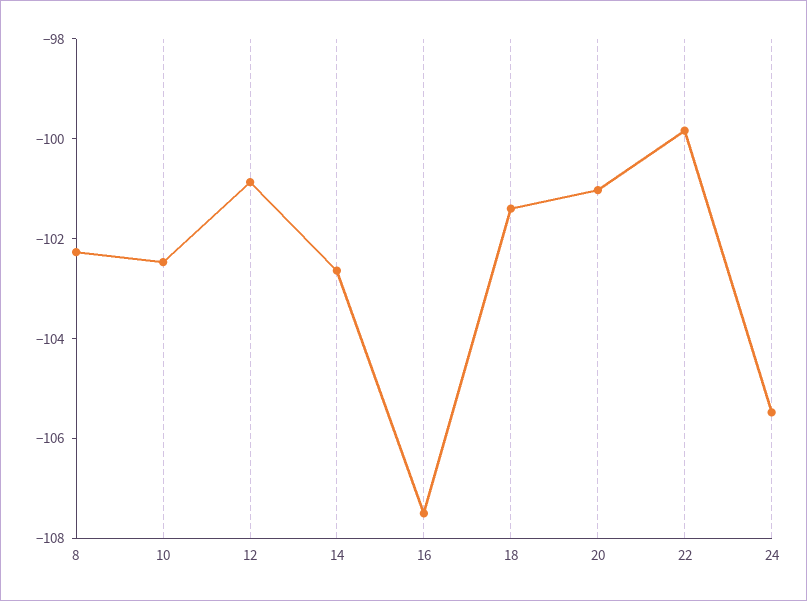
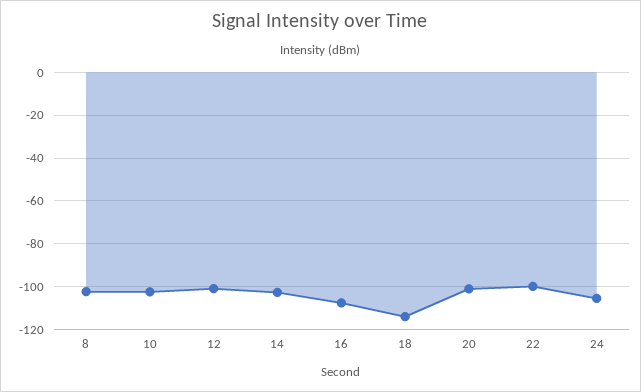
18: -101.5 -> -115

